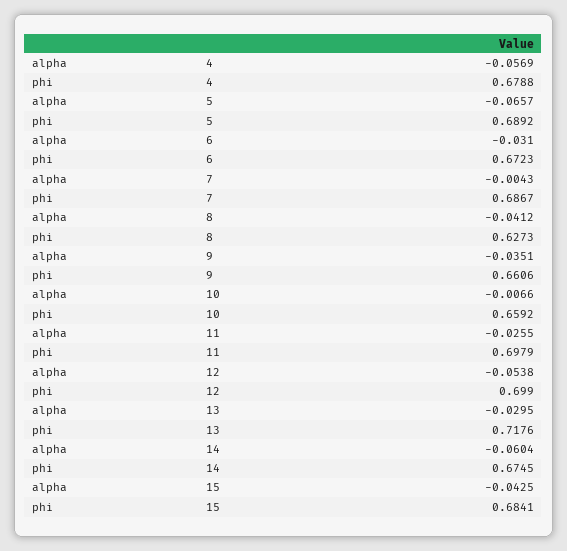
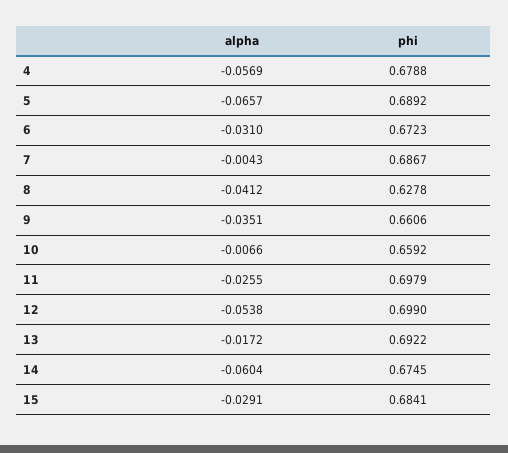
phi, 8: 0.6273 -> 0.6278
alpha, 13: -0.0295 -> -0.0172
phi, 13: 0.7176 -> 0.6922
alpha, 15: -0.0425 -> -0.0291

